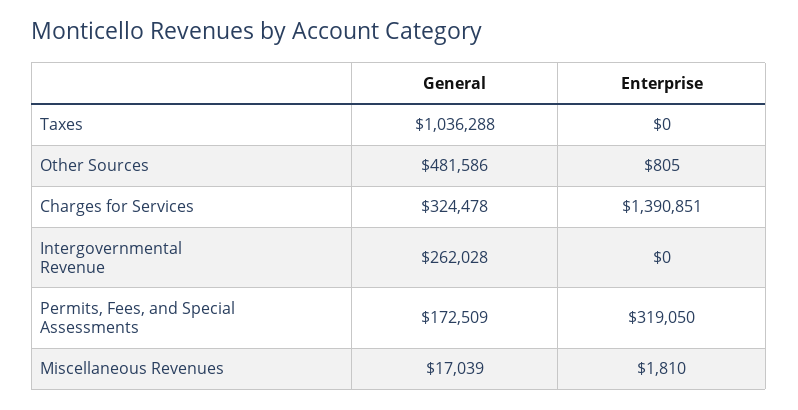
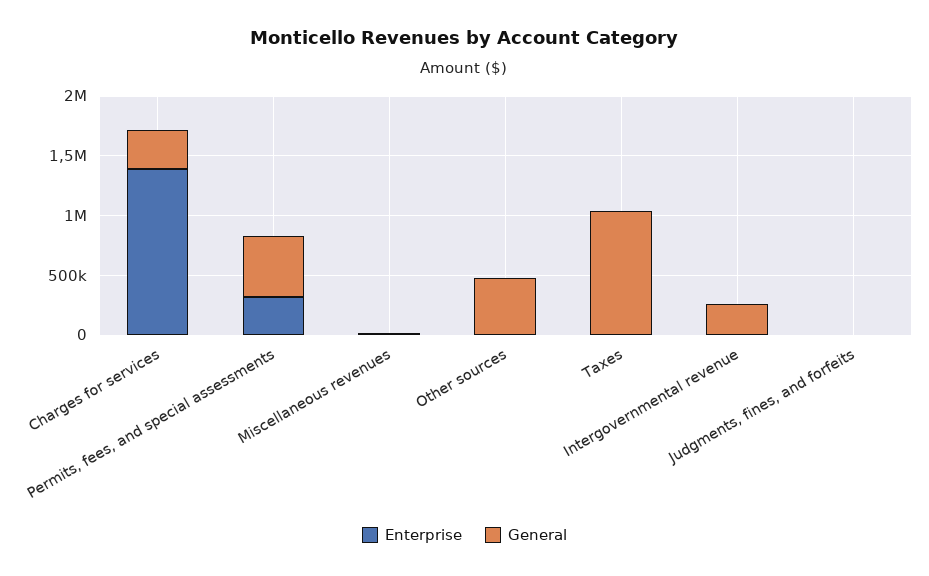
General, Permits, Fees, and Special Assessments: 172509 -> 500000
Enterprise, Judgments, fines, and forfeits: none -> 0
General, Judgments, fines, and forfeits: none -> 0

